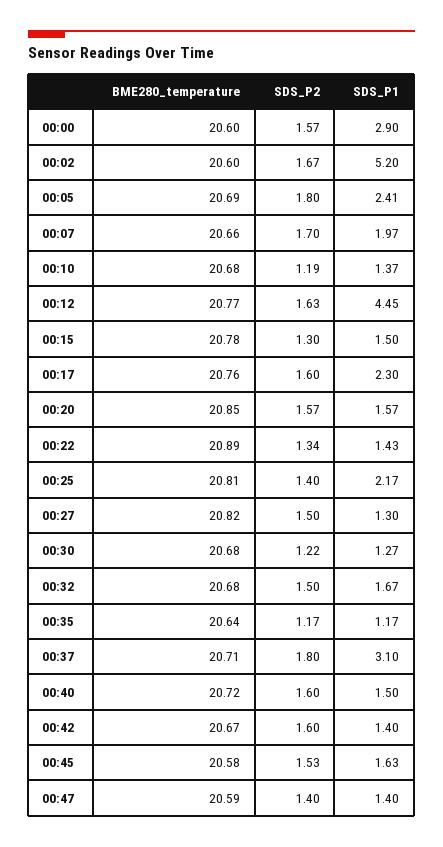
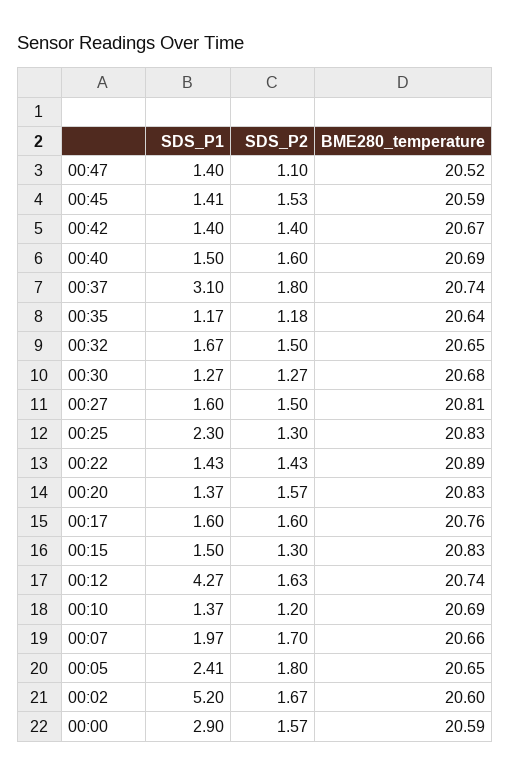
BME280_temperature, 00:00: 20.6 -> 20.59
BME280_temperature, 00:05: 20.69 -> 20.65
BME280_temperature, 00:10: 20.68 -> 20.69
SDS_P2, 00:10: 1.19 -> 1.2
BME280_temperature, 00:12: 20.77 -> 20.74
SDS_P1, 00:12: 4.45 -> 4.27
BME280_temperature, 00:15: 20.78 -> 20.83
SDS_P1, 00:17: 2.3 -> 1.6
BME280_temperature, 00:20: 20.85 -> 20.83
SDS_P1, 00:20: 1.57 -> 1.37
SDS_P2, 00:22: 1.34 -> 1.43
BME280_temperature, 00:25: 20.81 -> 20.83
SDS_P2, 00:25: 1.4 -> 1.3
SDS_P1, 00:25: 2.17 -> 2.3
BME280_temperature, 00:27: 20.82 -> 20.81
SDS_P1, 00:27: 1.3 -> 1.6
SDS_P2, 00:30: 1.22 -> 1.27
BME280_temperature, 00:32: 20.68 -> 20.65
SDS_P2, 00:35: 1.17 -> 1.18
BME280_temperature, 00:37: 20.71 -> 20.74
BME280_temperature, 00:40: 20.72 -> 20.69
SDS_P2, 00:42: 1.6 -> 1.4
BME280_temperature, 00:45: 20.58 -> 20.59
SDS_P1, 00:45: 1.63 -> 1.41
BME280_temperature, 00:47: 20.59 -> 20.52
SDS_P2, 00:47: 1.4 -> 1.1

